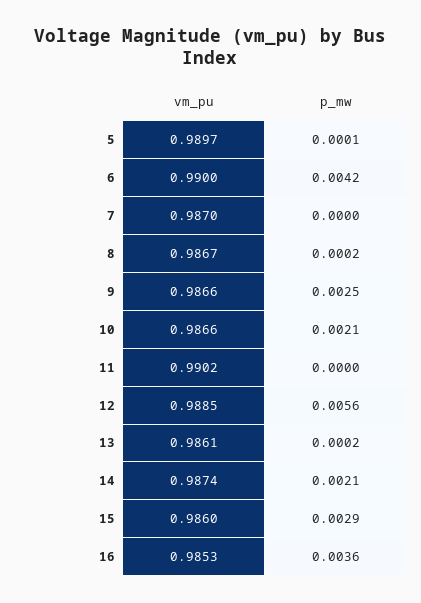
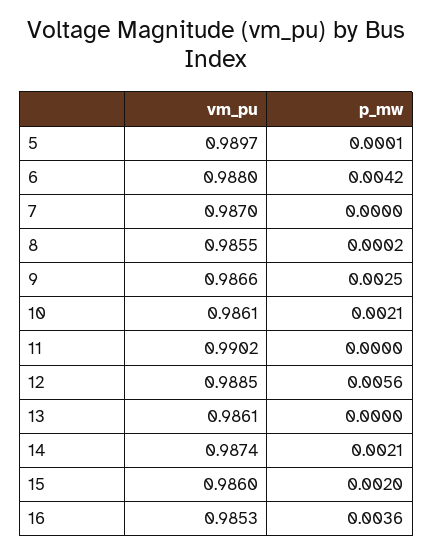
vm_pu, 6: 0.99 -> 0.988
vm_pu, 8: 0.9867 -> 0.9855
vm_pu, 10: 0.9866 -> 0.9861
p_mw, 13: 0.0002 -> 0
p_mw, 15: 0.0029 -> 0.002

